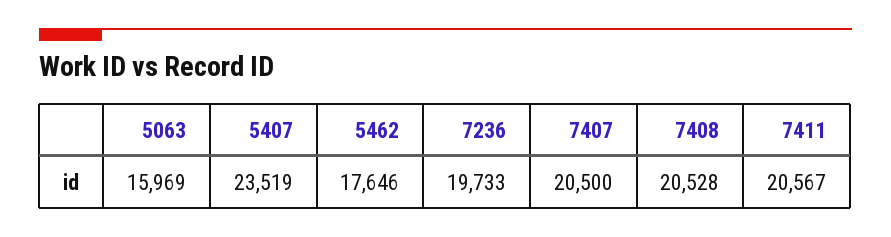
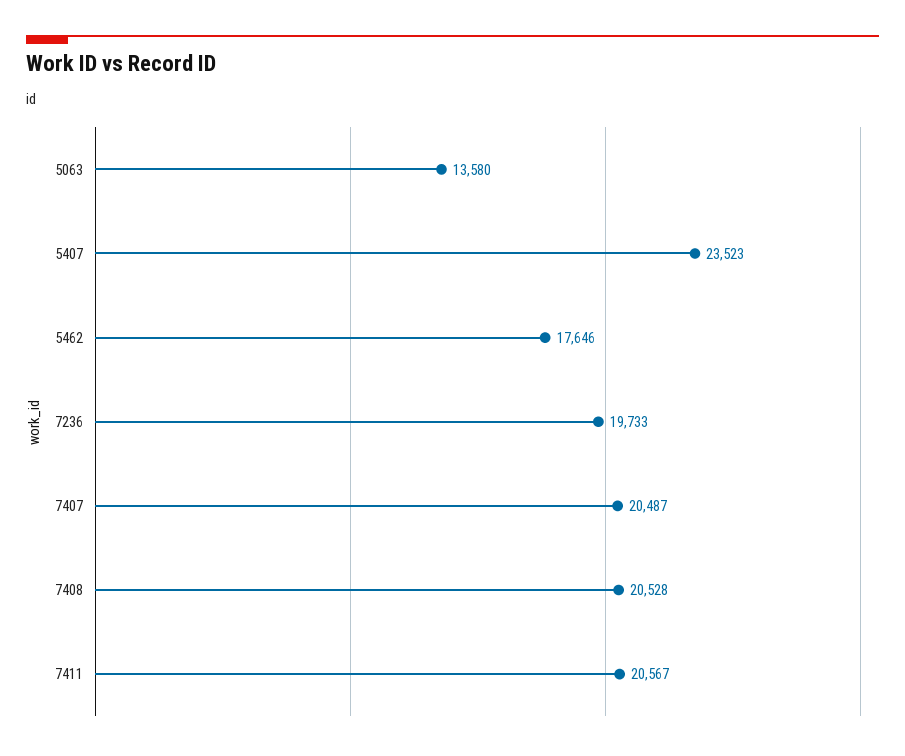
5063: 15969 -> 13580
5407: 23519 -> 23523
7407: 20500 -> 20487

